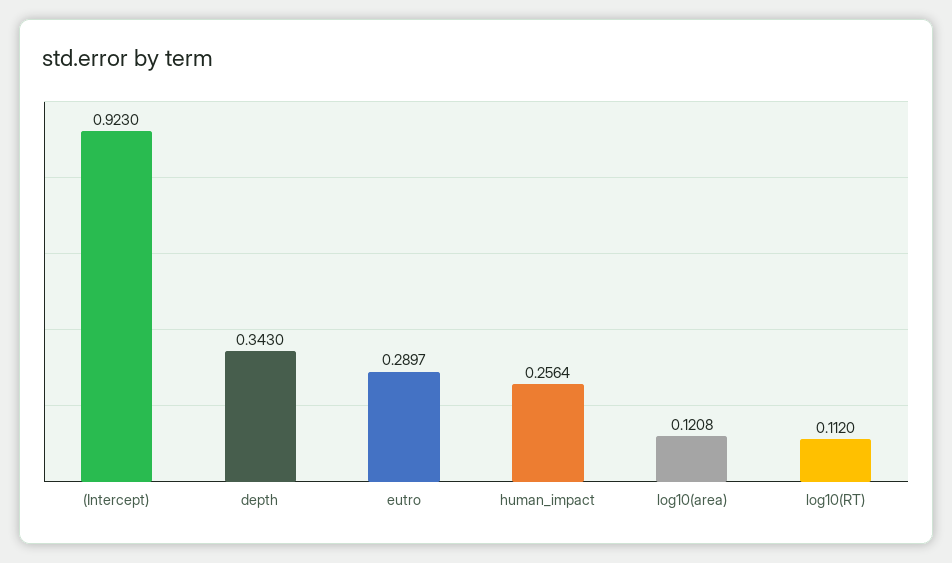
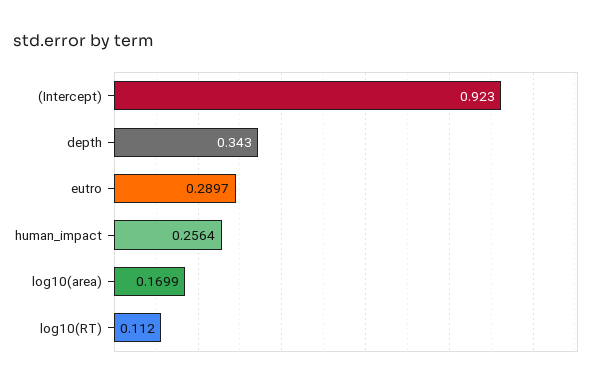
log10(area): 0.1208 -> 0.1699

